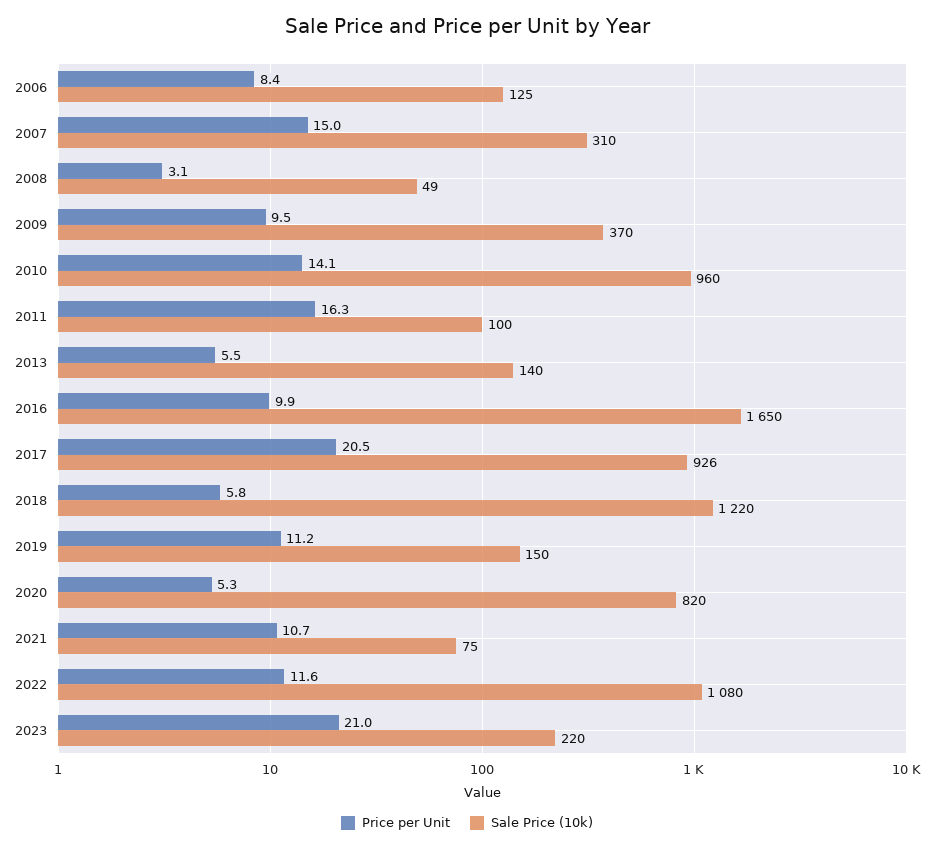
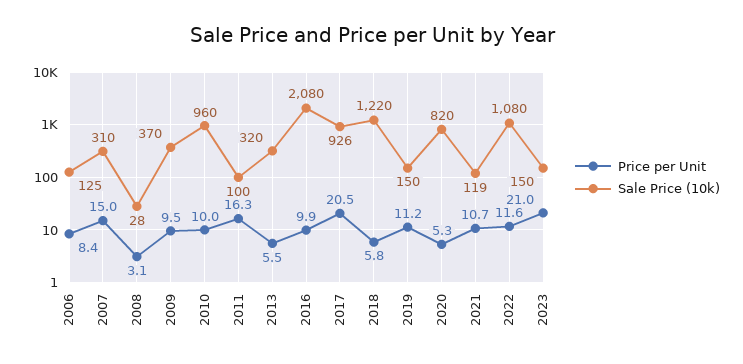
Sale Price (10k), 2008: 49 -> 28
Price per Unit, 2010: 14.1 -> 10
Sale Price (10k), 2013: 140 -> 320
Sale Price (10k), 2016: 1650 -> 2080
Sale Price (10k), 2021: 75 -> 119
Sale Price (10k), 2023: 220 -> 150

